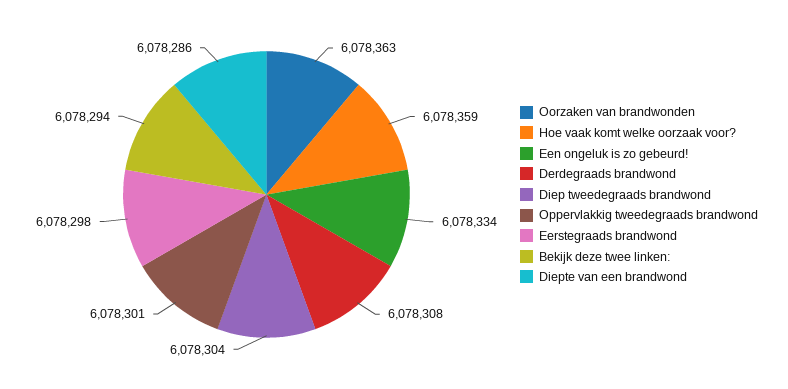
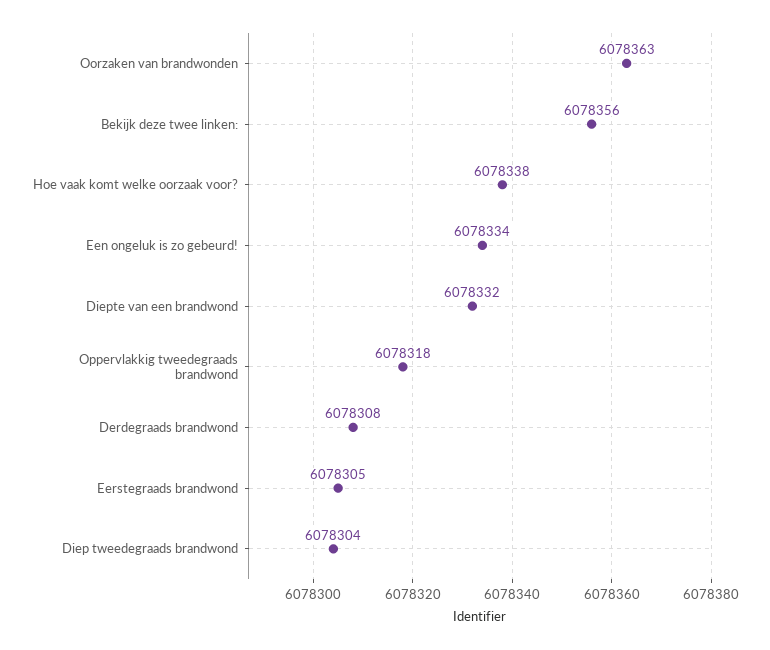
Hoe vaak komt welke oorzaak voor?: 6078359 -> 6078338
Oppervlakkig tweedegraads brandwond: 6078301 -> 6078318
Eerstegraads brandwond: 6078298 -> 6078305
Bekijk deze twee linken:: 6078294 -> 6078356
Diepte van een brandwond: 6078286 -> 6078332

